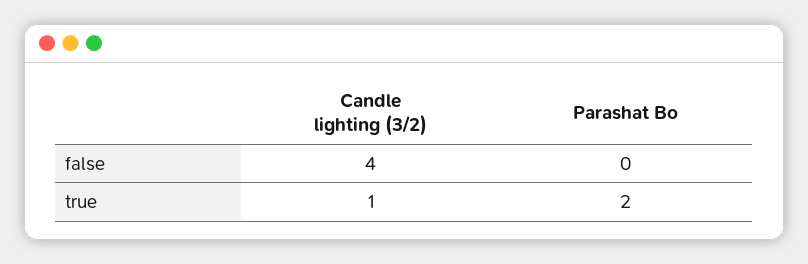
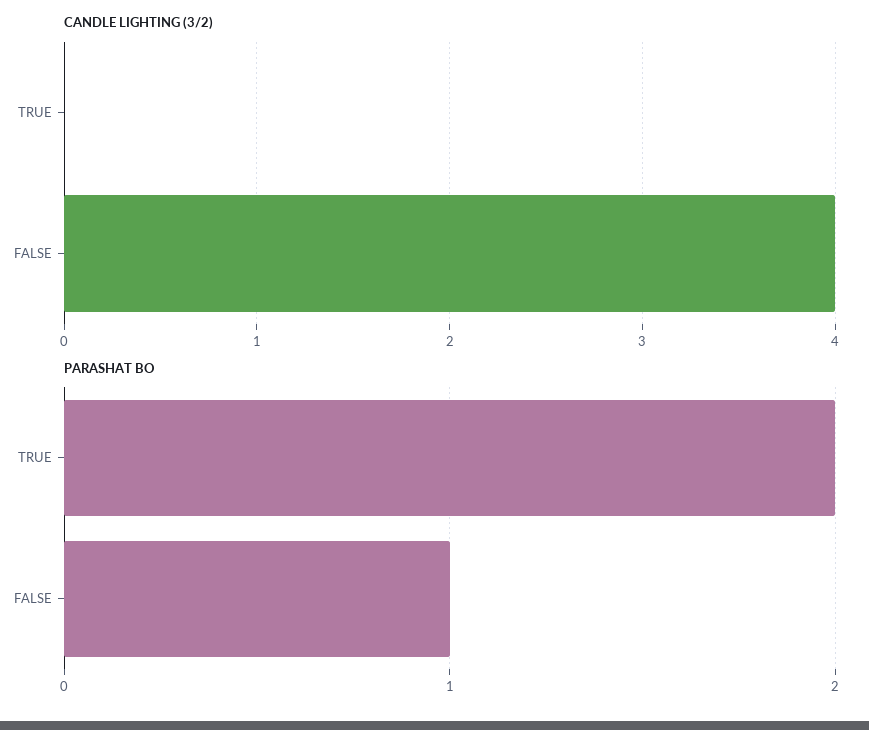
Parashat Bo, false: 0 -> 1
Candle lighting (3/2), true: 1 -> 0

